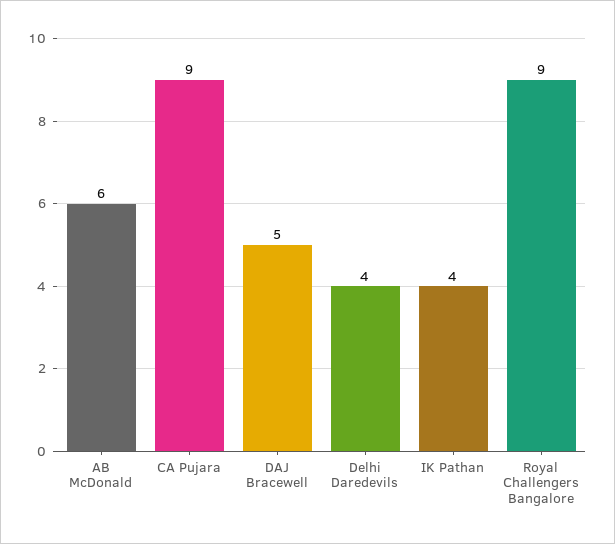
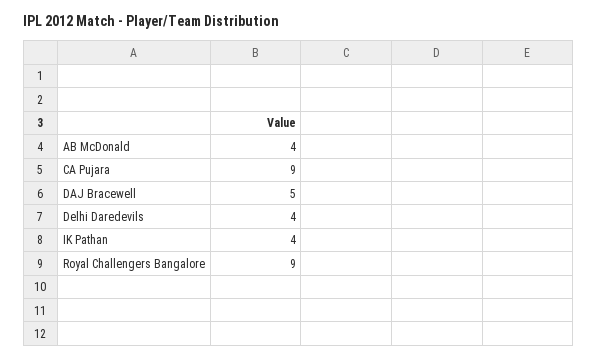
AB McDonald: 6 -> 4

